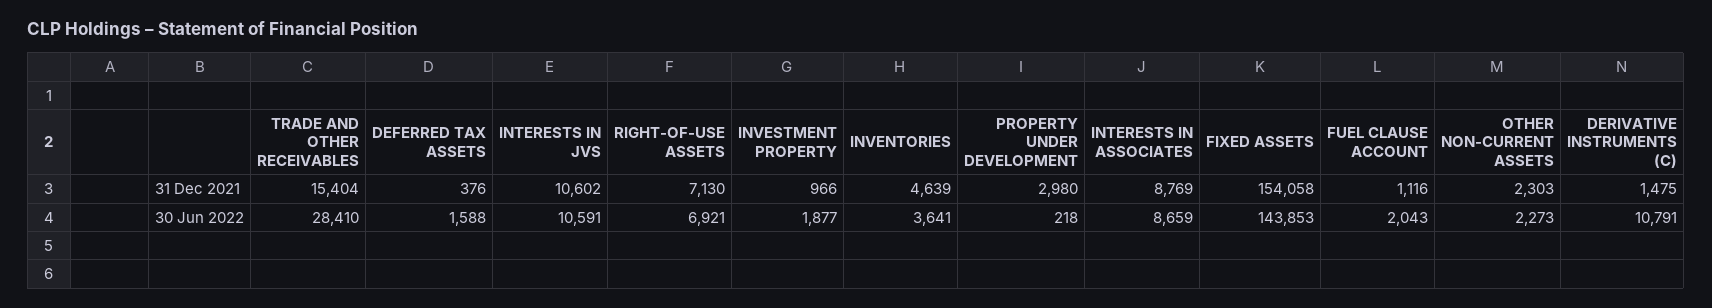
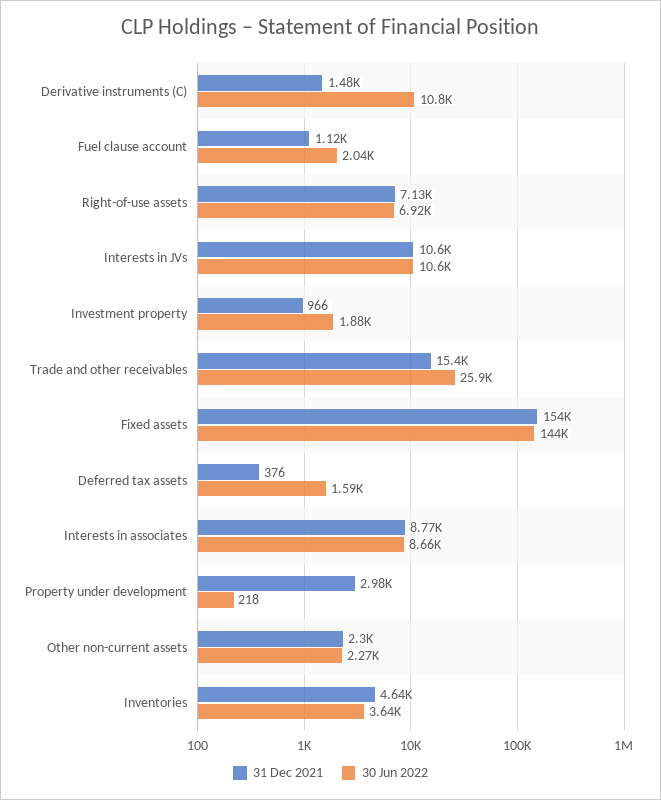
30 Jun 2022, TRADE AND OTHER RECEIVABLES: 28410 -> 25900

